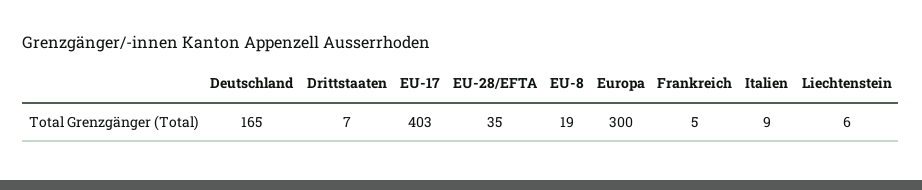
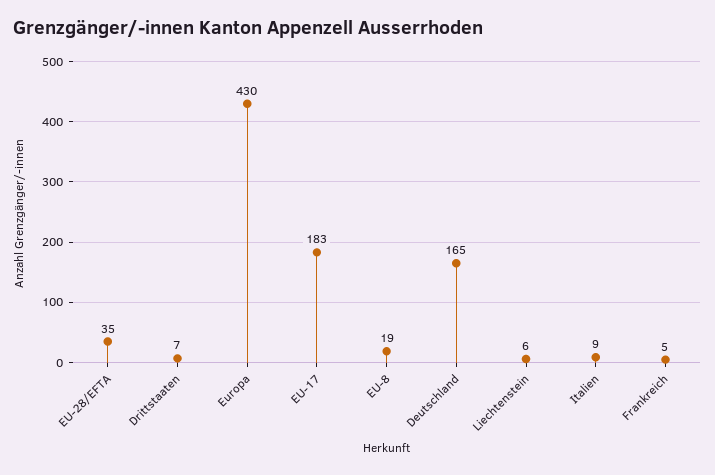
EU-17: 403 -> 183
Europa: 300 -> 430

